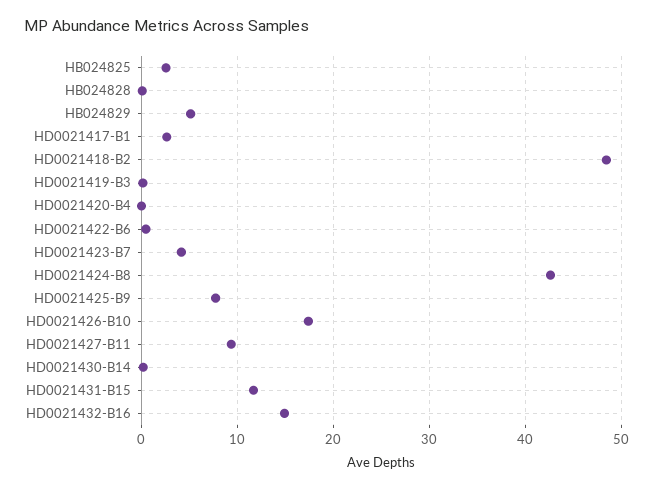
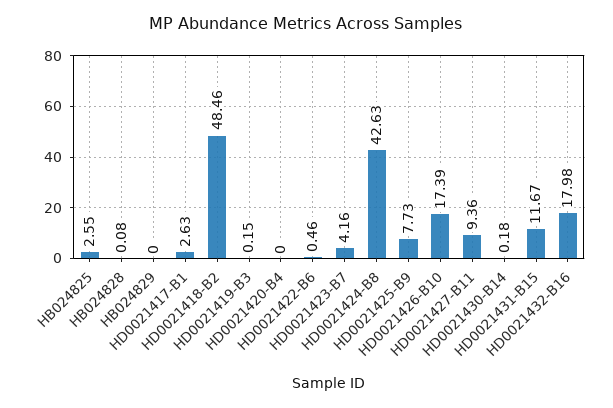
HB024829: 5 -> 0
HD0021432-B16: 15 -> 17.98

